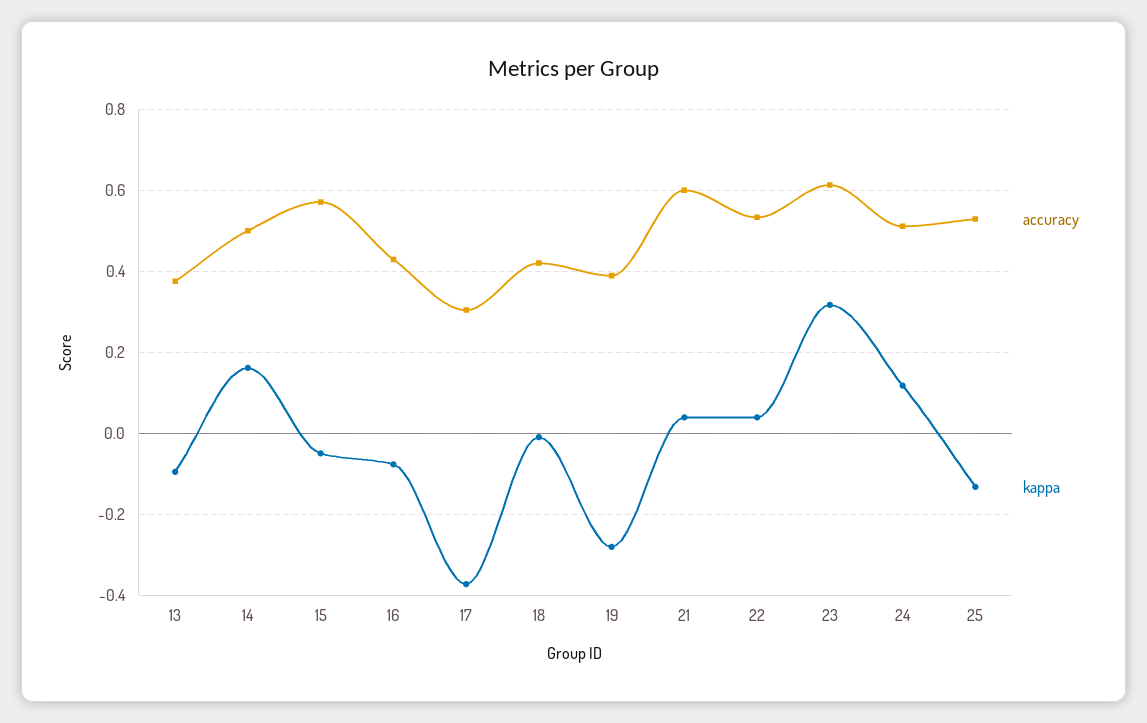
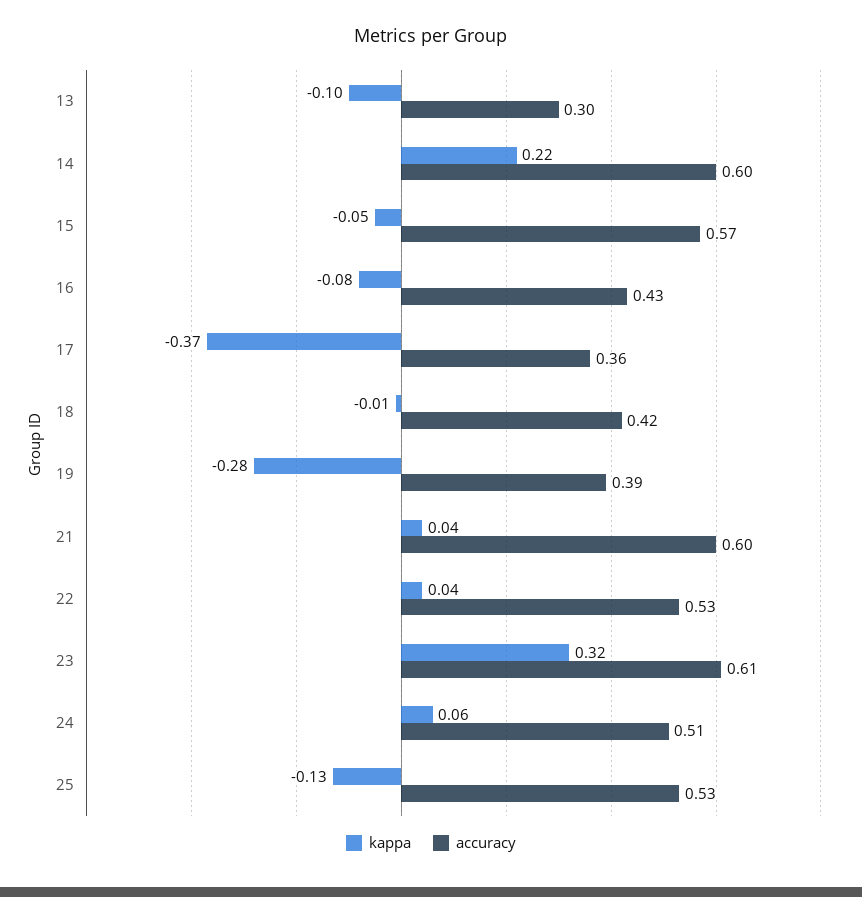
accuracy, 13: 0.38 -> 0.3
accuracy, 14: 0.5 -> 0.6
kappa, 14: 0.16 -> 0.22
accuracy, 17: 0.3 -> 0.36
kappa, 24: 0.12 -> 0.06

